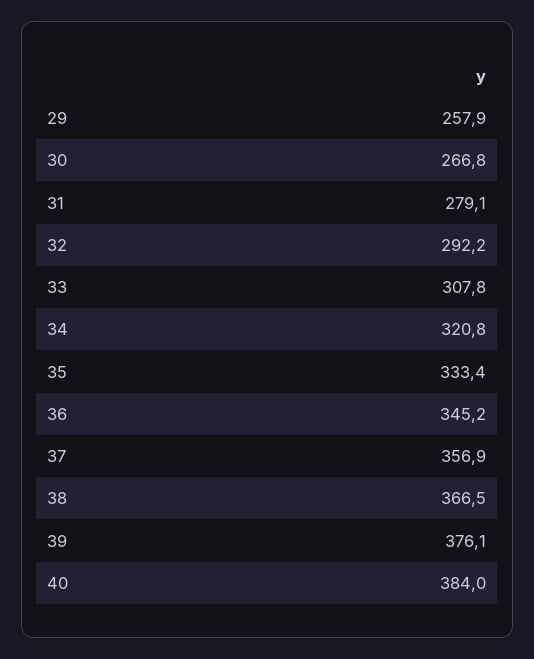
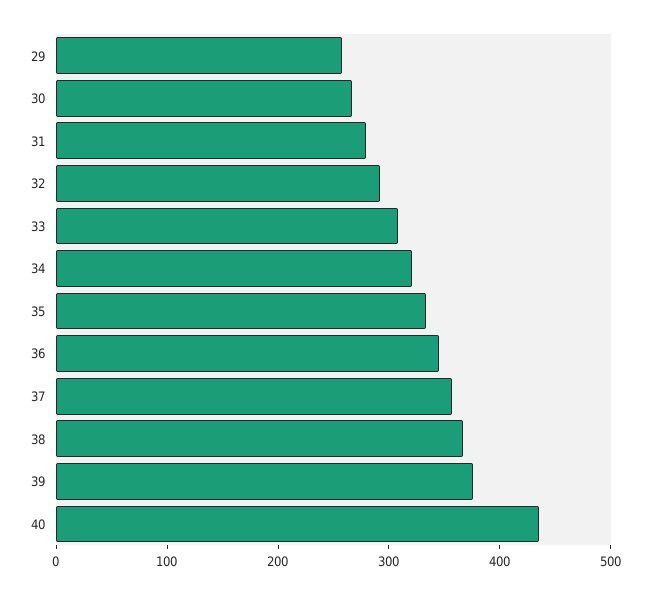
40: 384 -> 440

